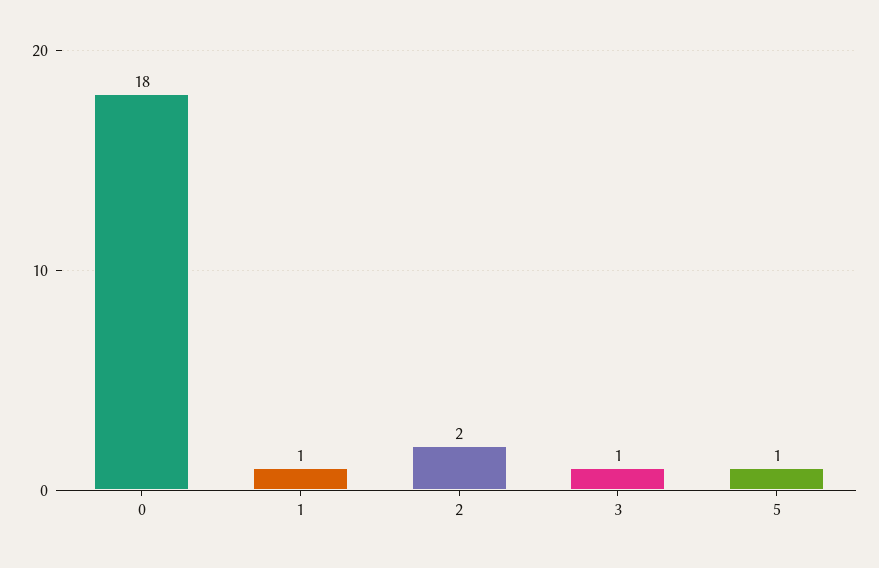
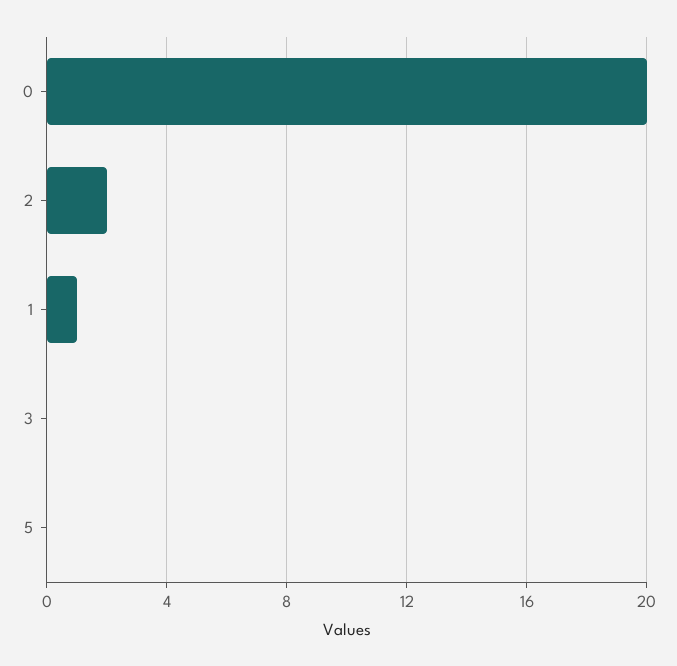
0: 18 -> 20
3: 1 -> 0
5: 1 -> 0

